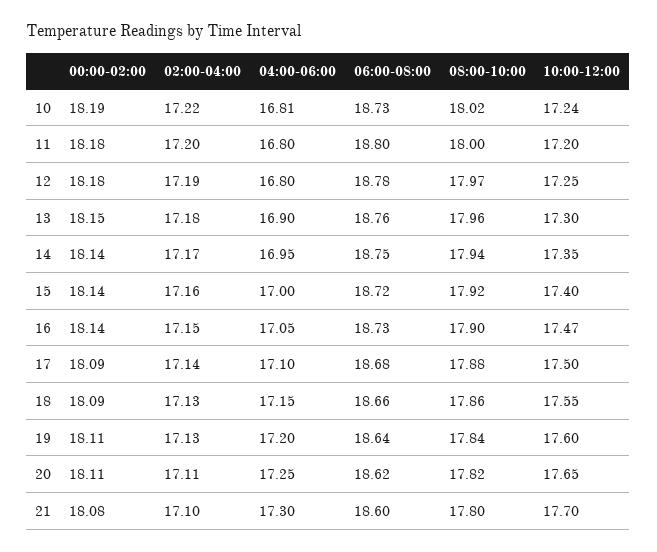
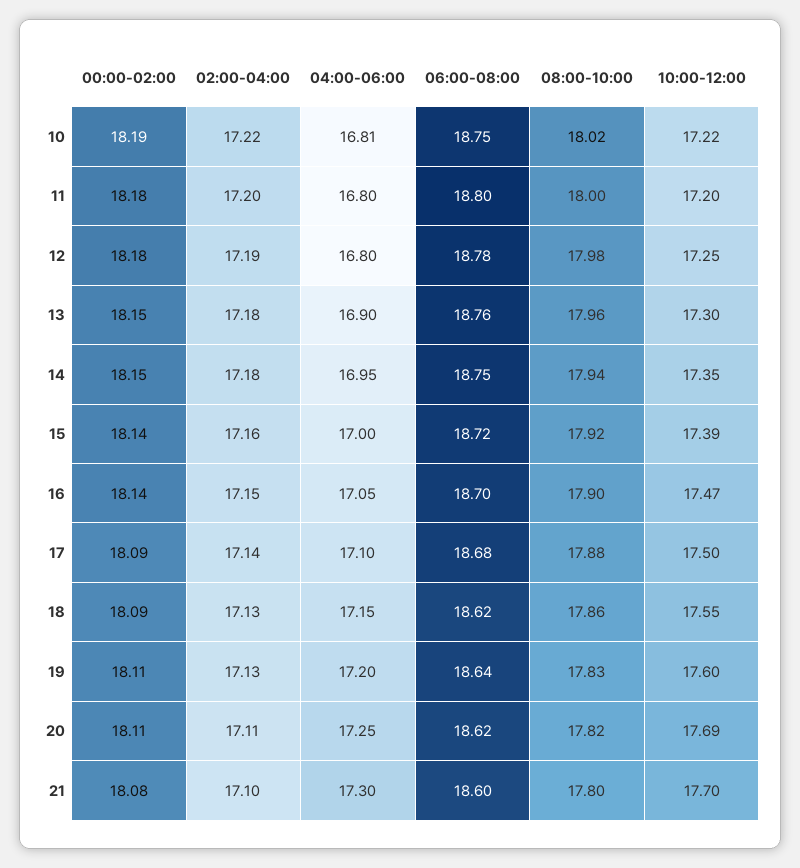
06:00-08:00, 10: 18.73 -> 18.75
10:00-12:00, 10: 17.24 -> 17.22
08:00-10:00, 12: 17.97 -> 17.98
00:00-02:00, 14: 18.14 -> 18.15
02:00-04:00, 14: 17.17 -> 17.18
10:00-12:00, 15: 17.4 -> 17.39
06:00-08:00, 16: 18.73 -> 18.7
06:00-08:00, 18: 18.66 -> 18.62
08:00-10:00, 19: 17.84 -> 17.83
10:00-12:00, 20: 17.65 -> 17.69

